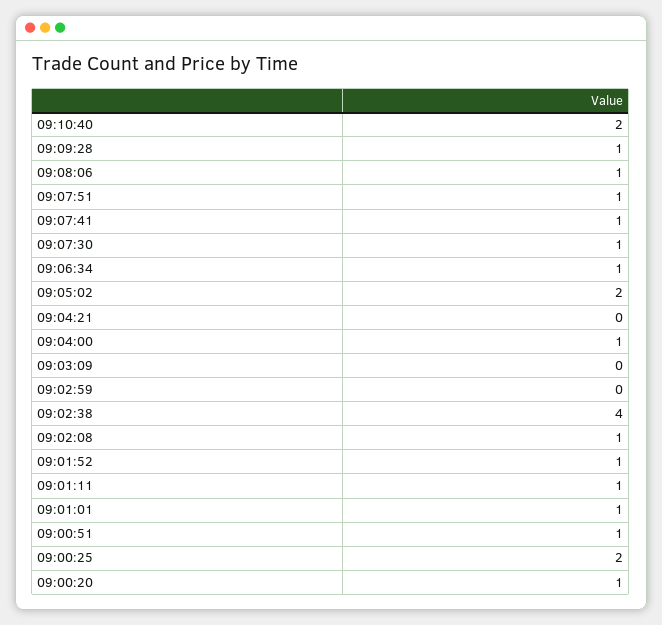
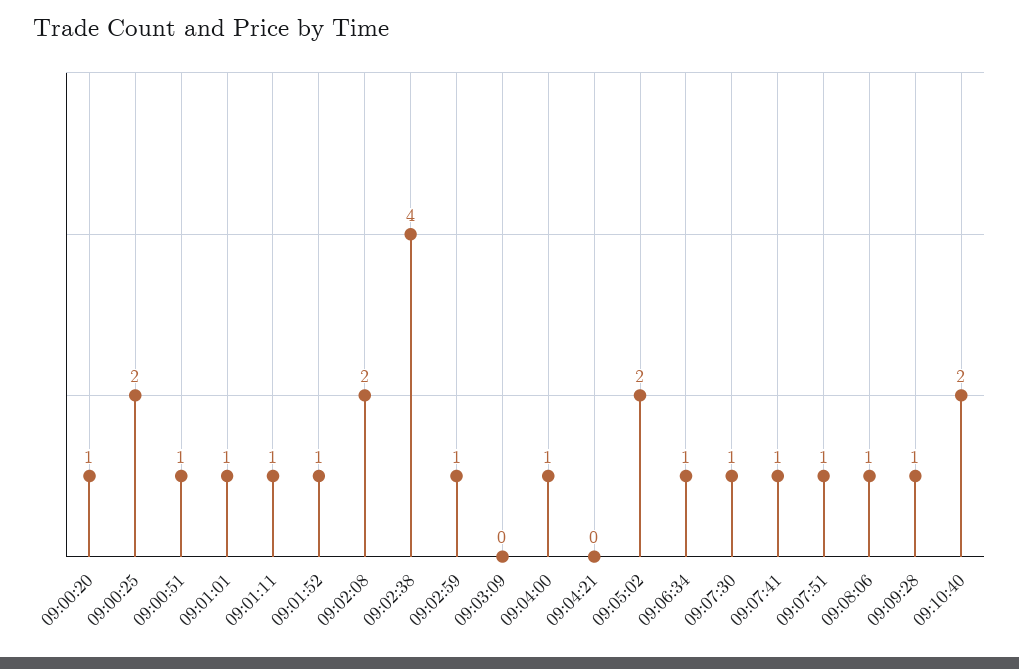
09:02:59: 0 -> 1
09:02:08: 1 -> 2

